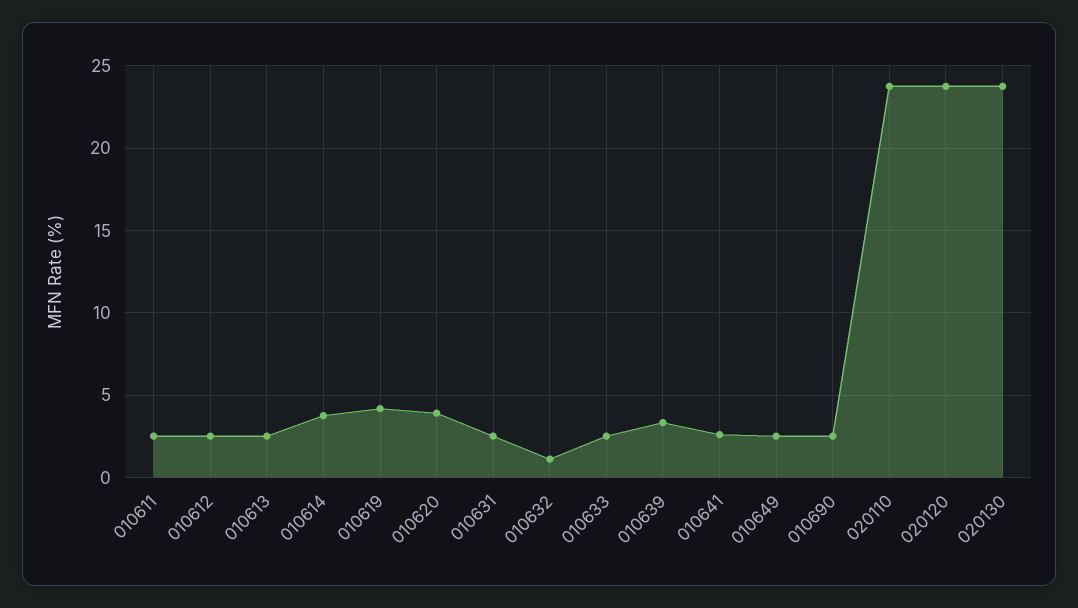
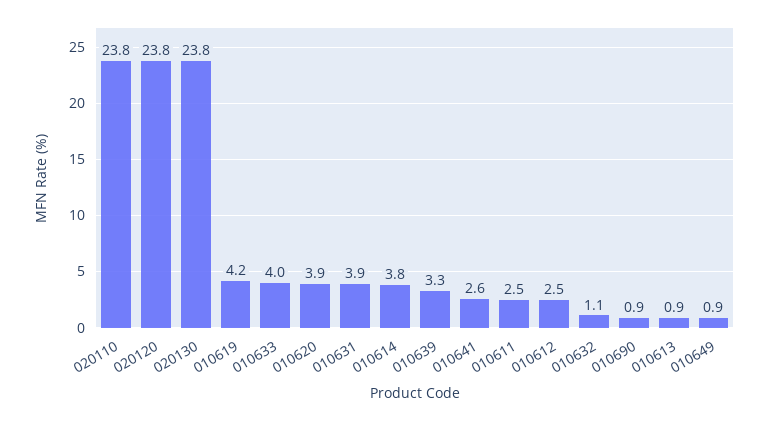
010613: 2.5 -> 0.9
010631: 2.5 -> 3.9
010633: 2.5 -> 4
010649: 2.5 -> 0.9
010690: 2.5 -> 0.9

